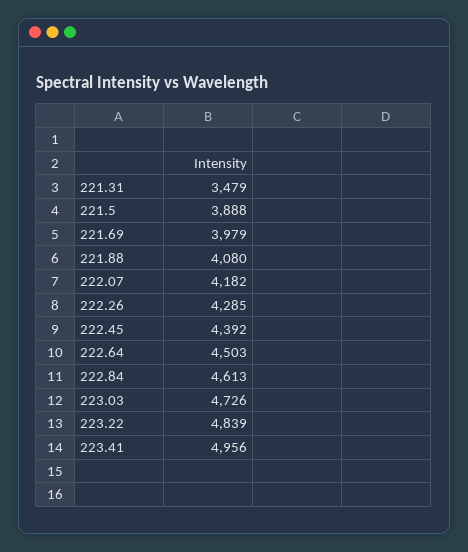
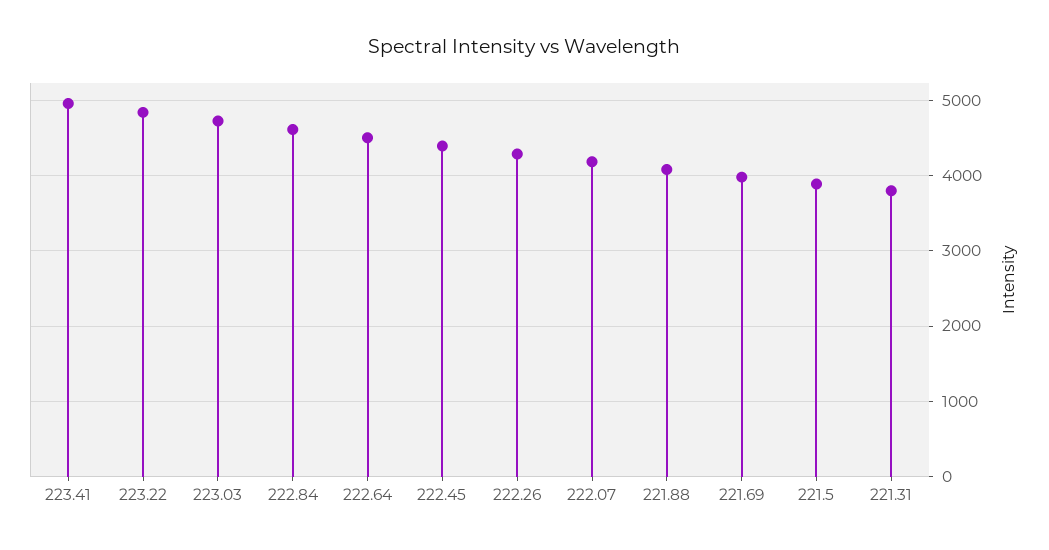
221.31: 3479 -> 3800

